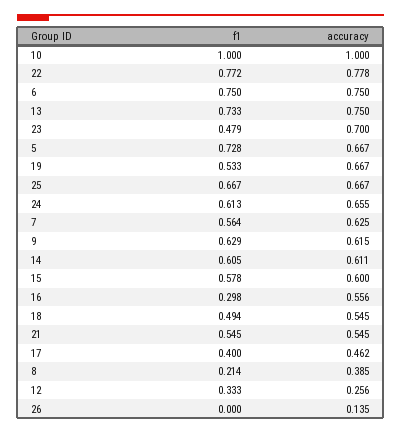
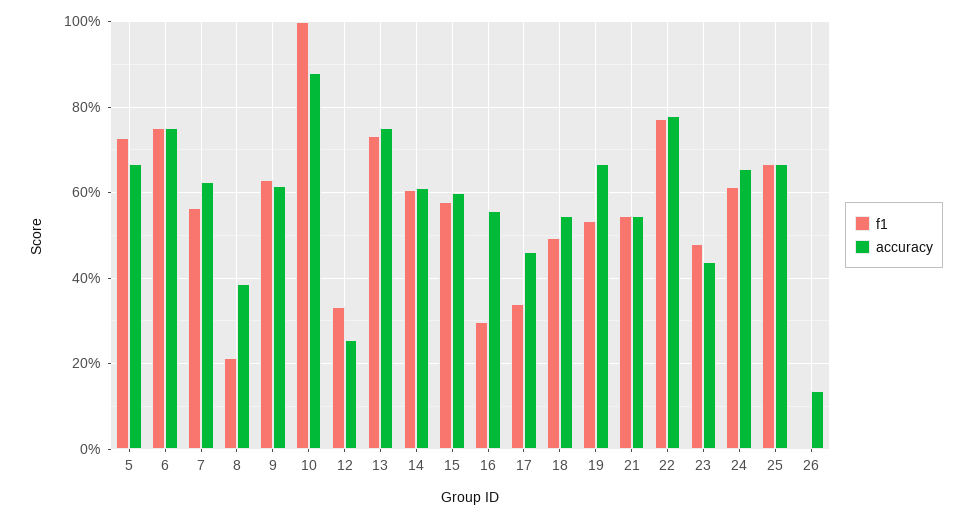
accuracy, 10: 1 -> 0.88
accuracy, 23: 0.7 -> 0.44
f1, 17: 0.4 -> 0.34

